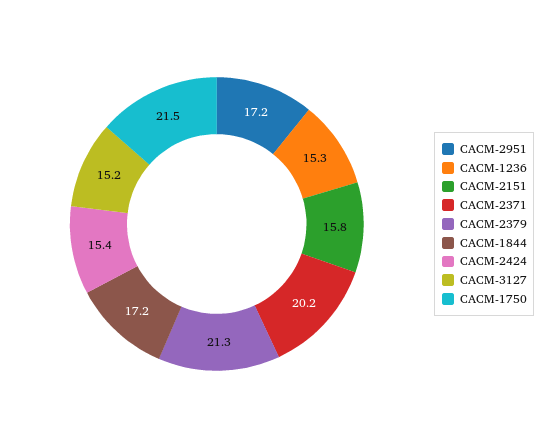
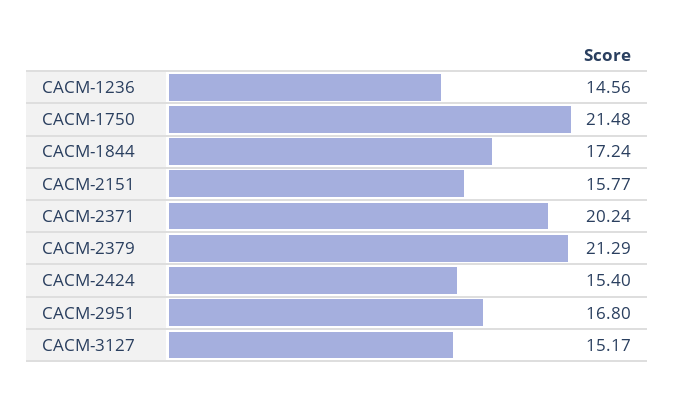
CACM-2951: 17.2 -> 16.8
CACM-1236: 15.3 -> 14.56

